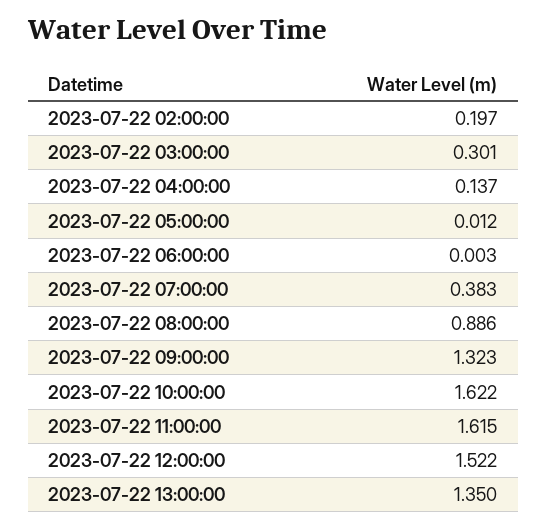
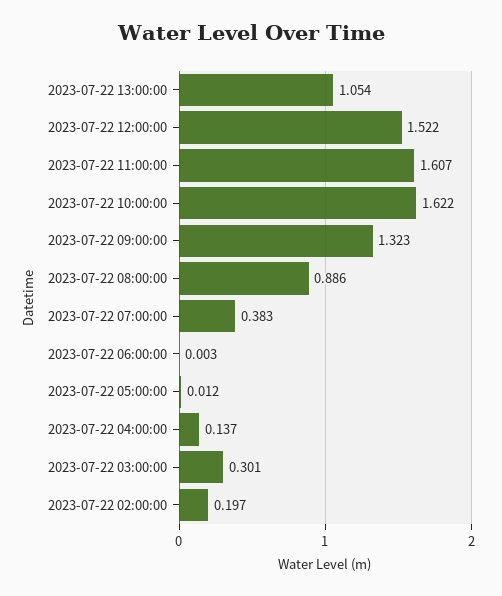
2023-07-22 11:00:00: 1.615 -> 1.607
2023-07-22 13:00:00: 1.35 -> 1.054

